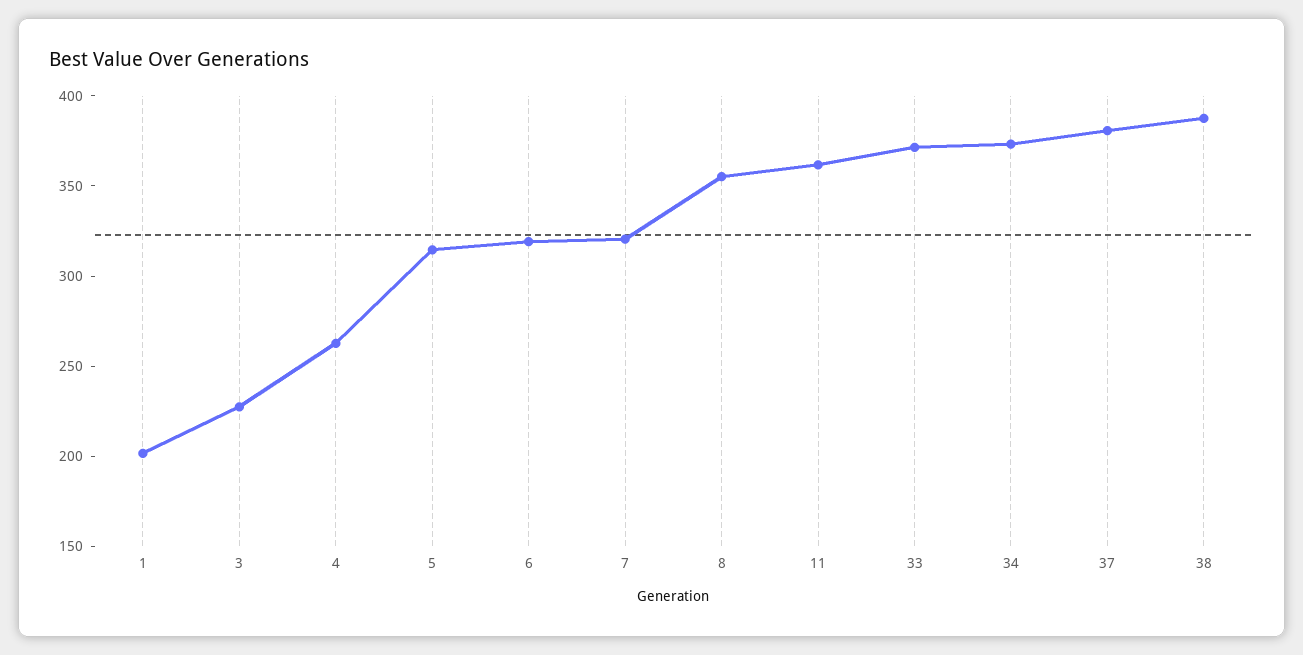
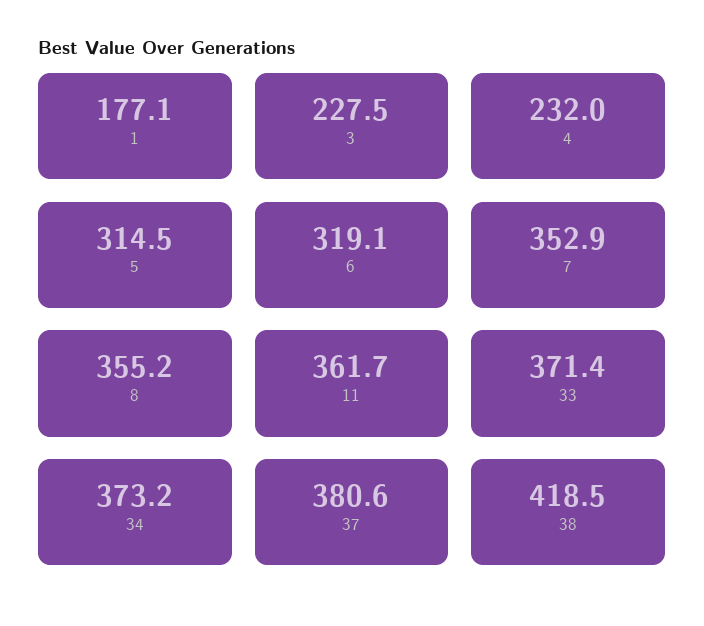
1: 200 -> 177.1
4: 260 -> 232
7: 320 -> 352.9
38: 390 -> 418.5

